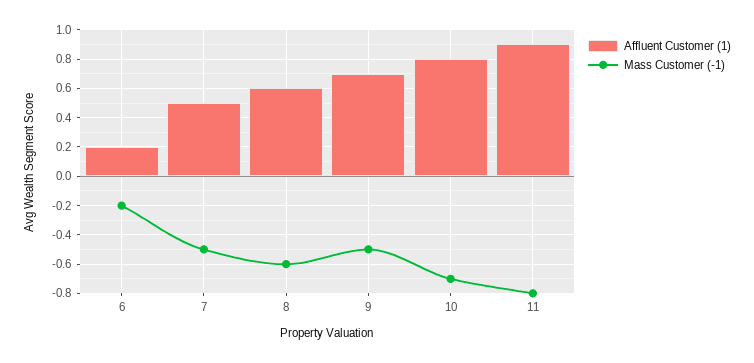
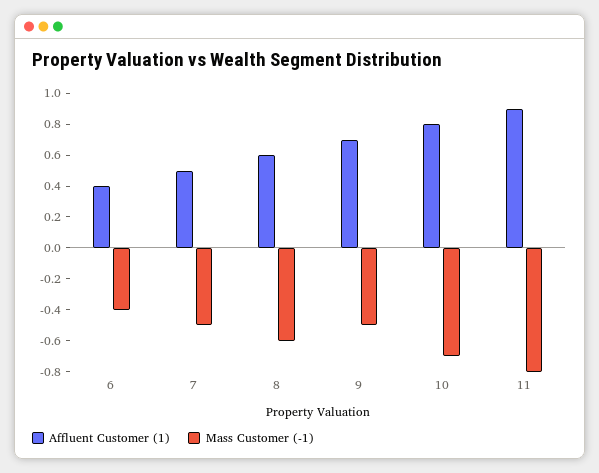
Affluent Customer (1), 6: 0.2 -> 0.4
Mass Customer (-1), 6: -0.2 -> -0.4

